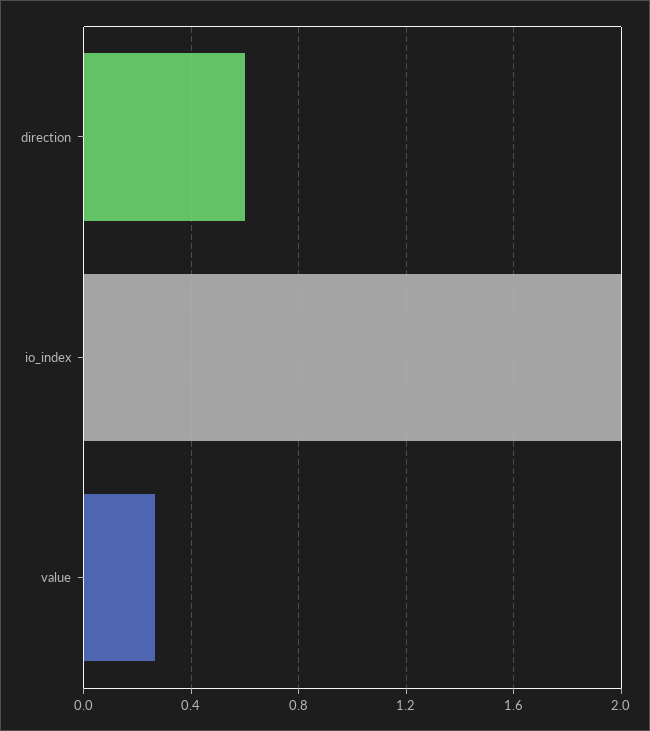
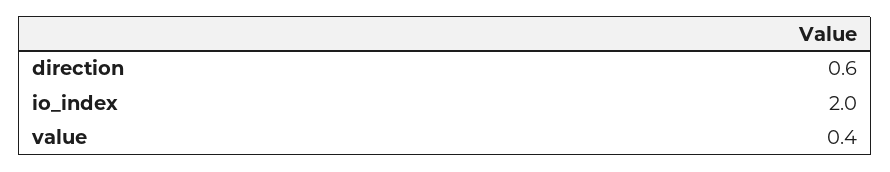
value: 0.25 -> 0.4

